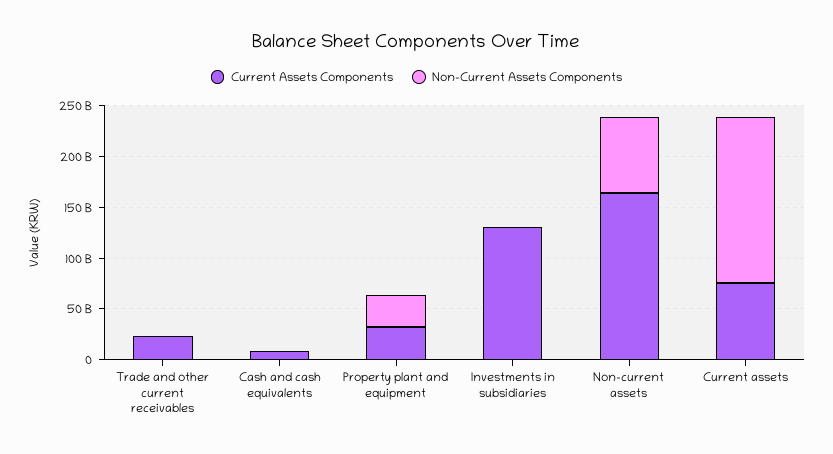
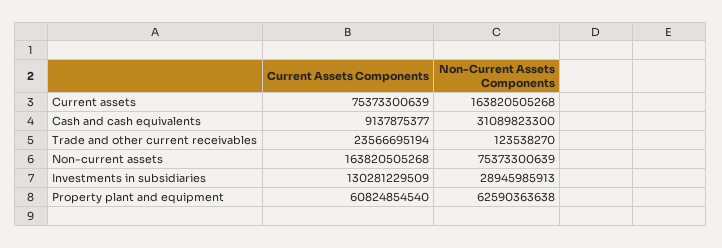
Non-Current Assets Components, Cash and cash equivalents: 0 -> 31089823300
Current Assets Components, Property plant and equipment: 30000000000 -> 60824854540
Non-Current Assets Components, Property plant and equipment: 30000000000 -> 62590363638
Non-Current Assets Components, Investments in subsidiaries: 0 -> 28945985913

